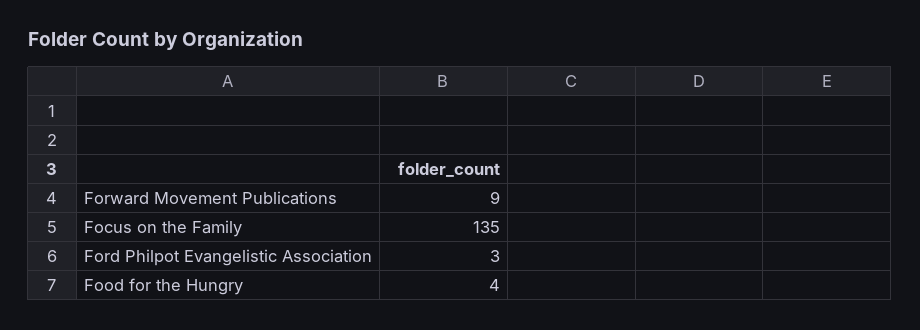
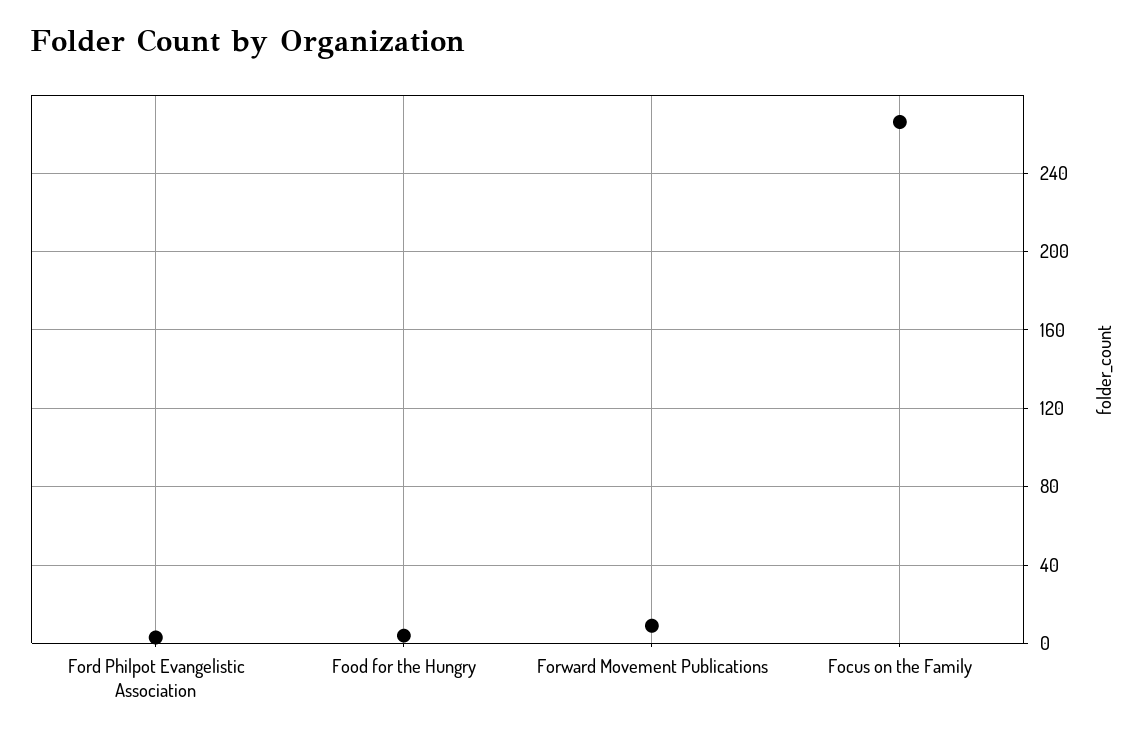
Focus on the Family: 135 -> 265

